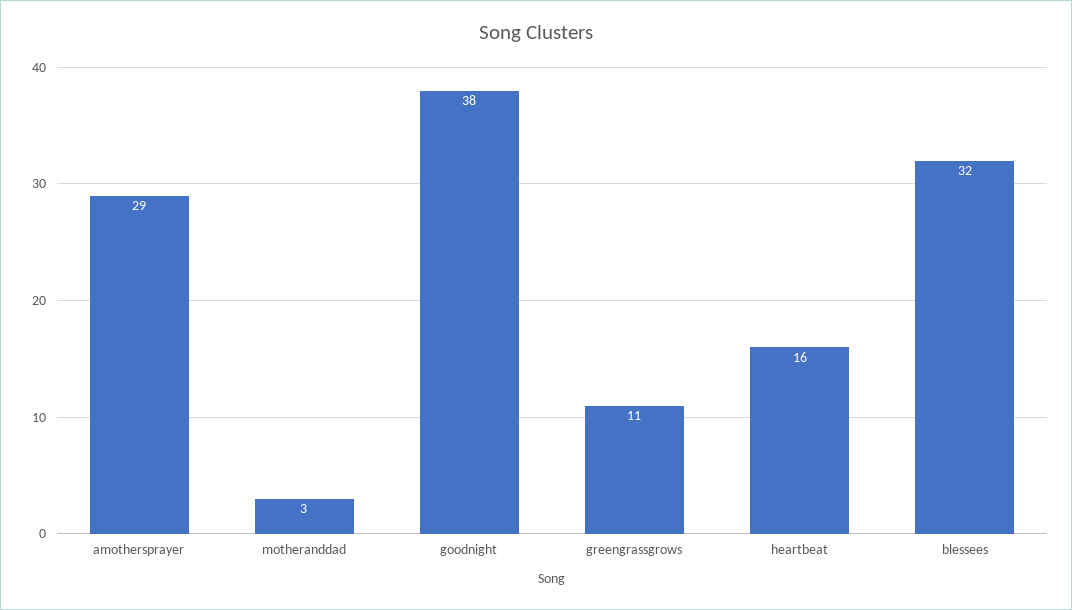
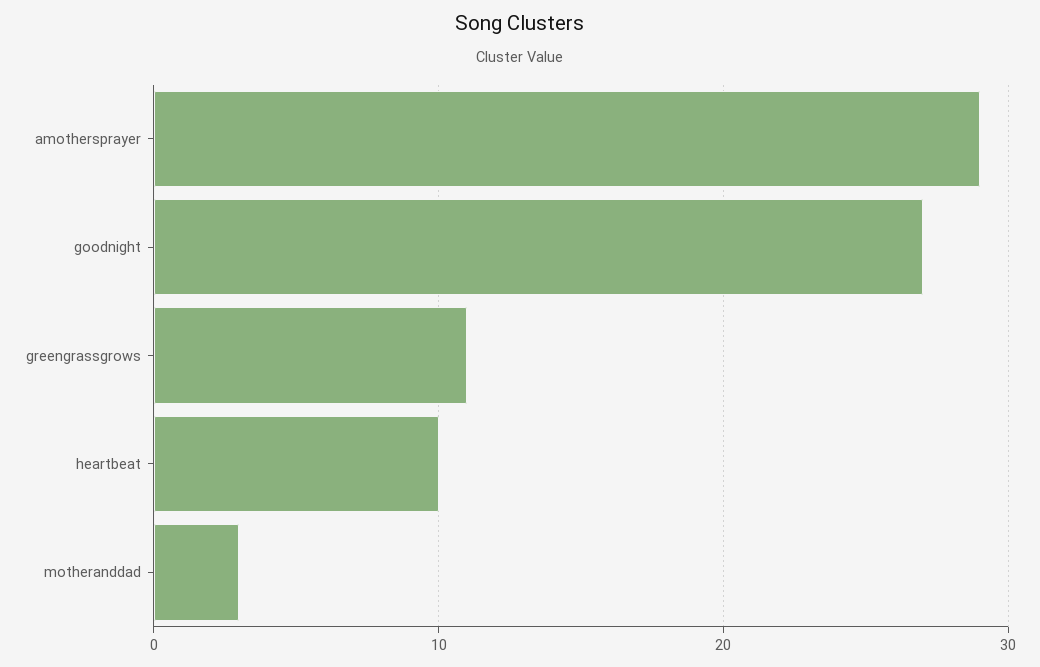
goodnight: 38 -> 27
heartbeat: 16 -> 10
blessees: 32 -> none

